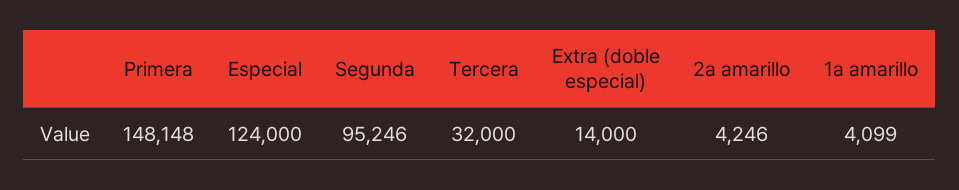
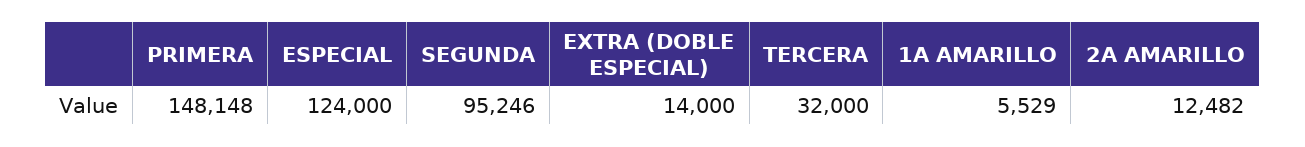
2a amarillo: 4246 -> 12482
1a amarillo: 4099 -> 5529

